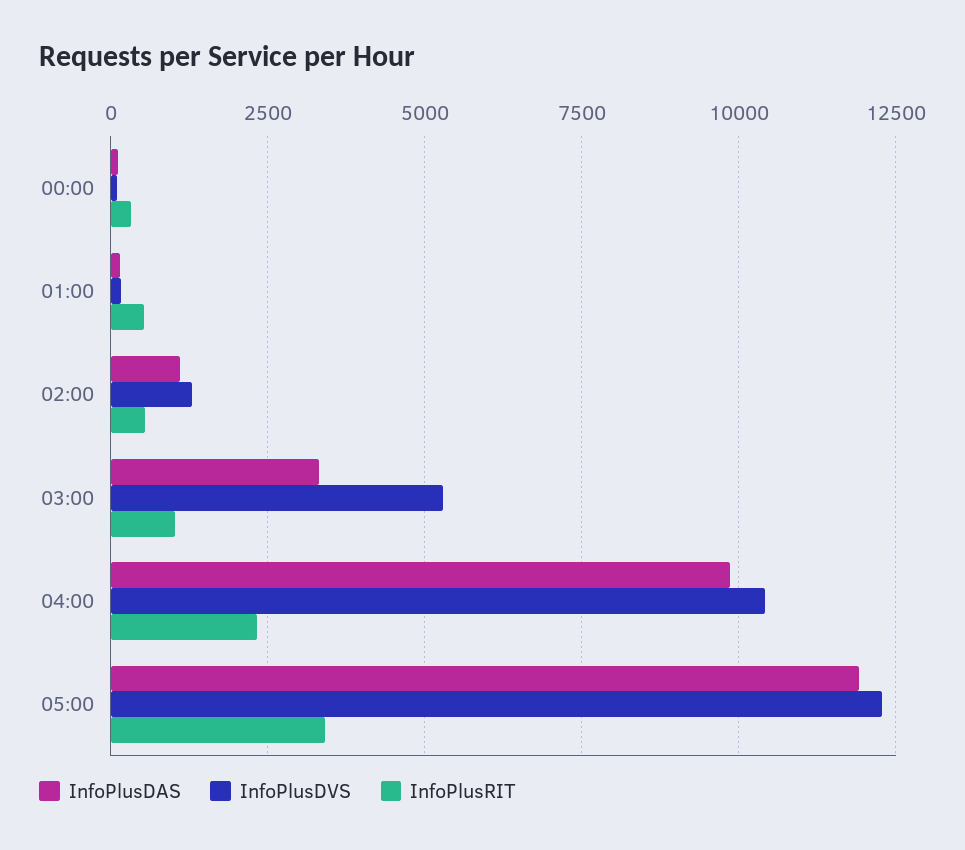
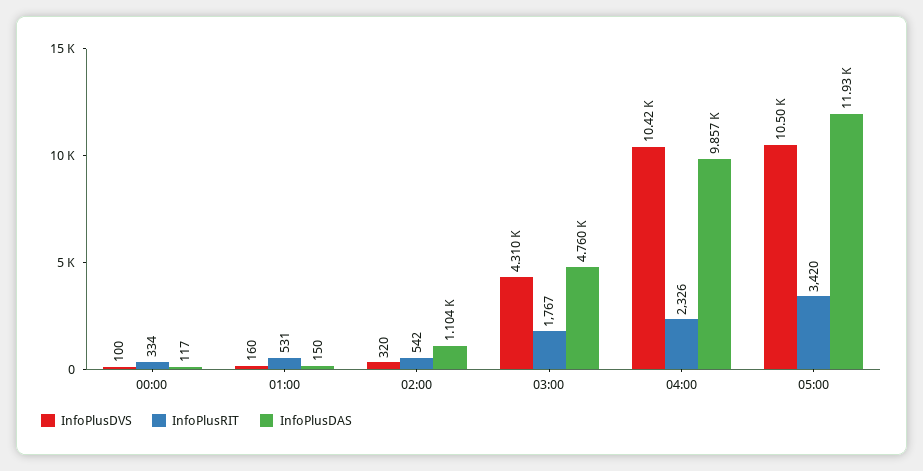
InfoPlusDVS, 02:00: 1250 -> 320
InfoPlusDAS, 03:00: 3250 -> 4760
InfoPlusDVS, 03:00: 5250 -> 4310
InfoPlusRIT, 03:00: 1000 -> 1767
InfoPlusDVS, 05:00: 12250 -> 10500

